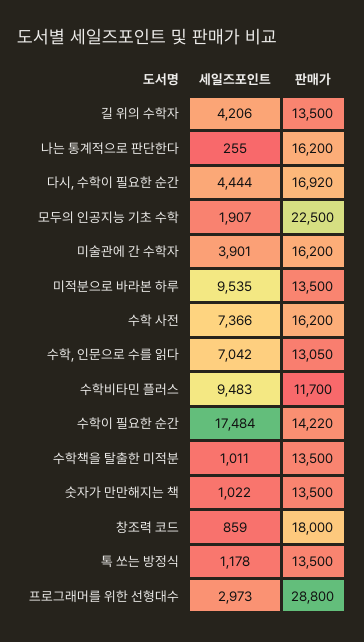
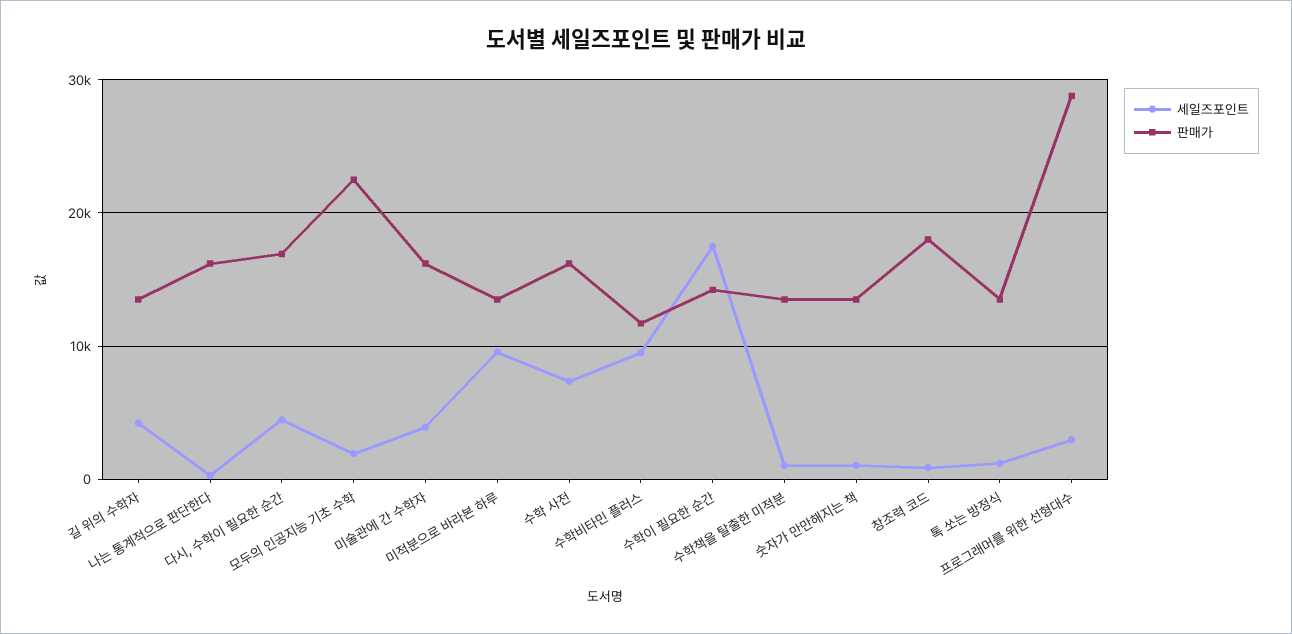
세일즈포인트, 수학, 인문으로 수를 읽다: 7042 -> none
판매가, 수학, 인문으로 수를 읽다: 13050 -> none

